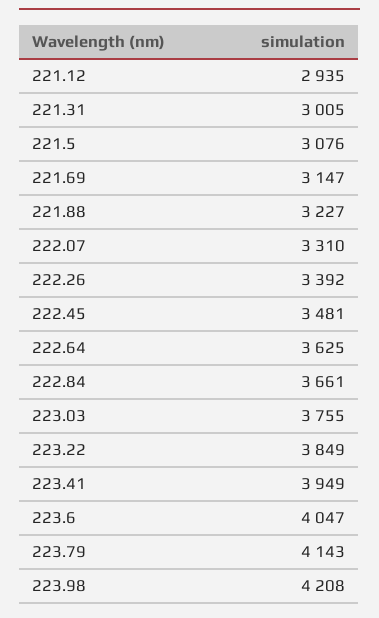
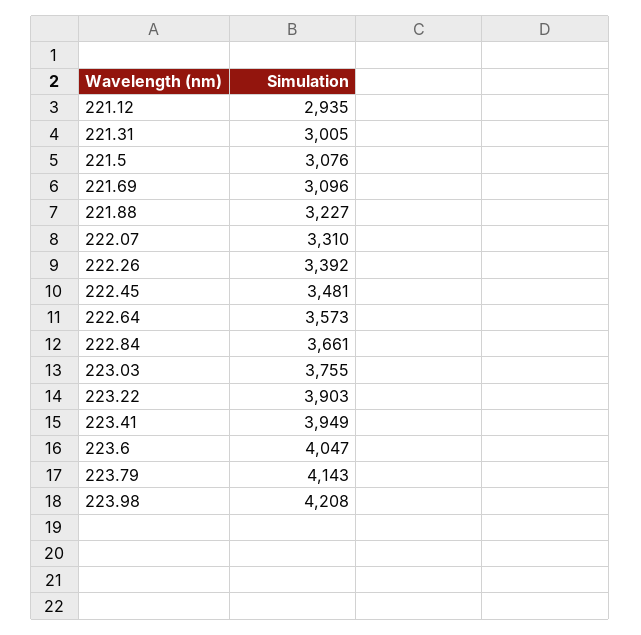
221.69: 3147 -> 3096
222.64: 3625 -> 3573
223.22: 3849 -> 3903

